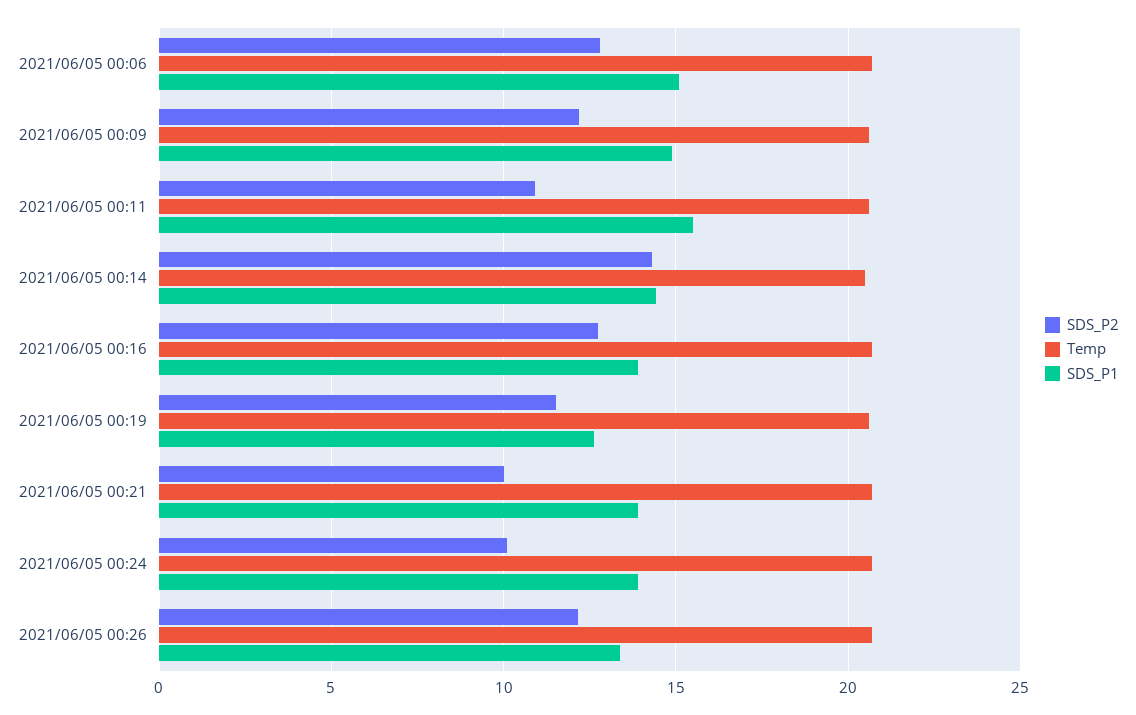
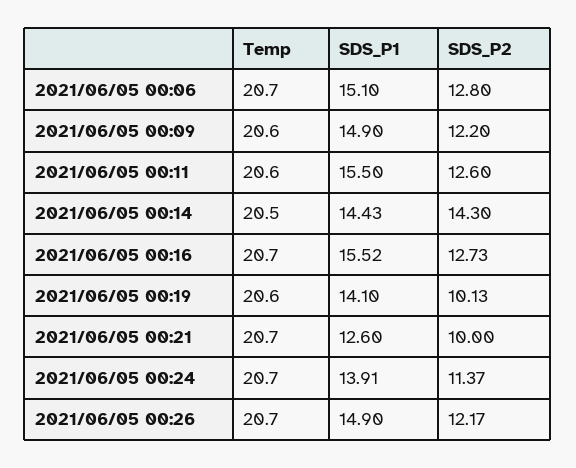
SDS_P2, 2021/06/05 00:11: 11 -> 12.6
SDS_P1, 2021/06/05 00:16: 14 -> 15.52
SDS_P2, 2021/06/05 00:19: 11.5 -> 10.13
SDS_P1, 2021/06/05 00:19: 12.5 -> 14.1
SDS_P1, 2021/06/05 00:21: 14 -> 12.6
SDS_P2, 2021/06/05 00:24: 10 -> 11.37
SDS_P1, 2021/06/05 00:26: 13.5 -> 14.9

